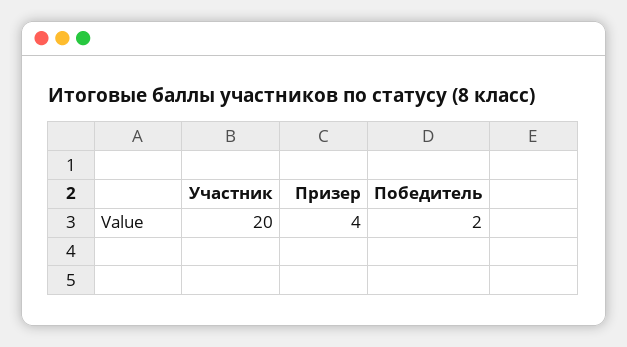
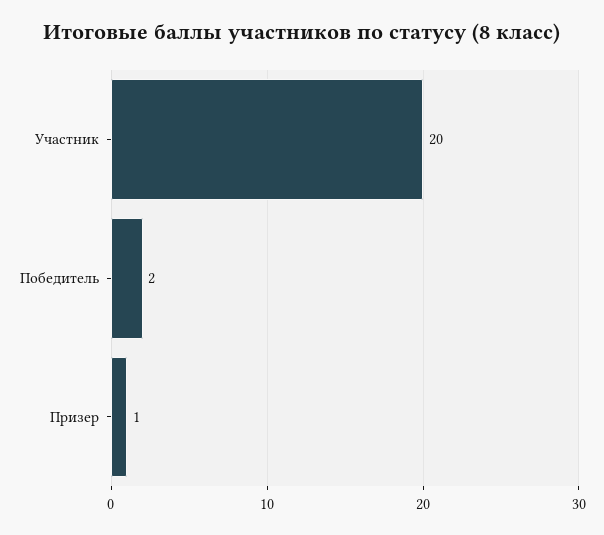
Призер: 4 -> 1

